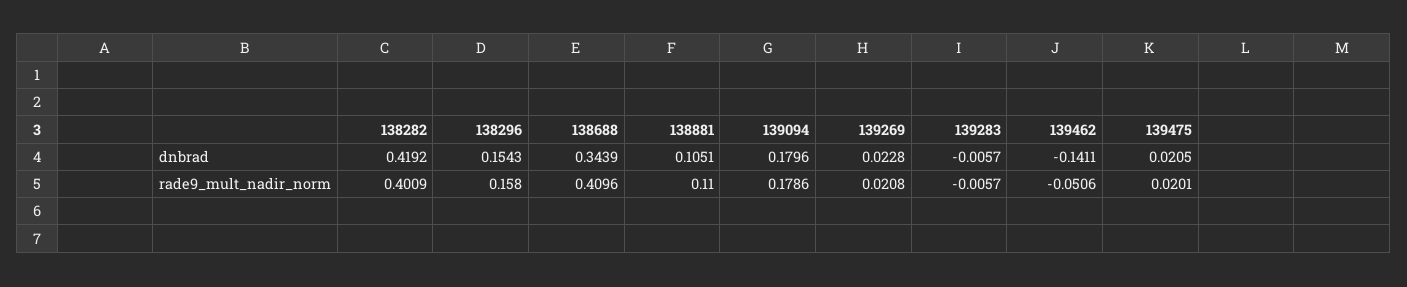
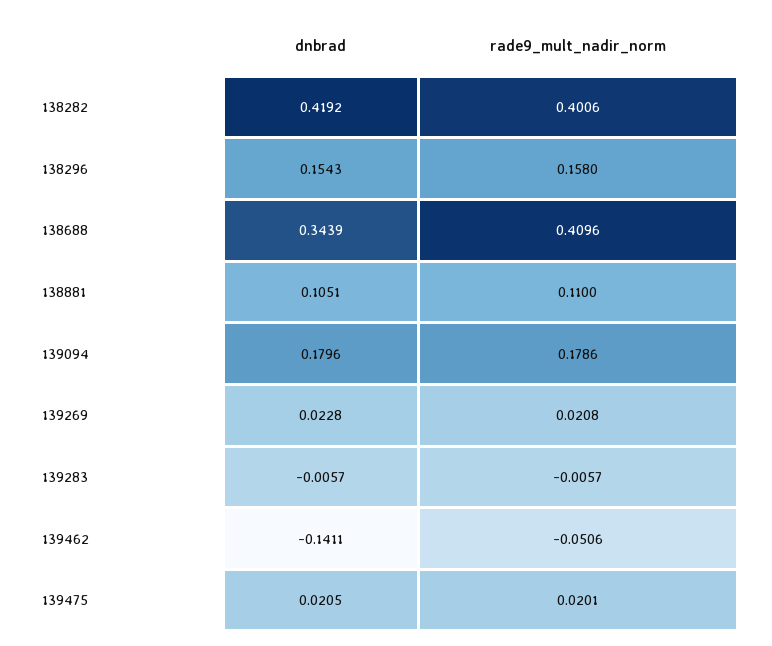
138282, rade9_mult_nadir_norm: 0.4009 -> 0.4006

